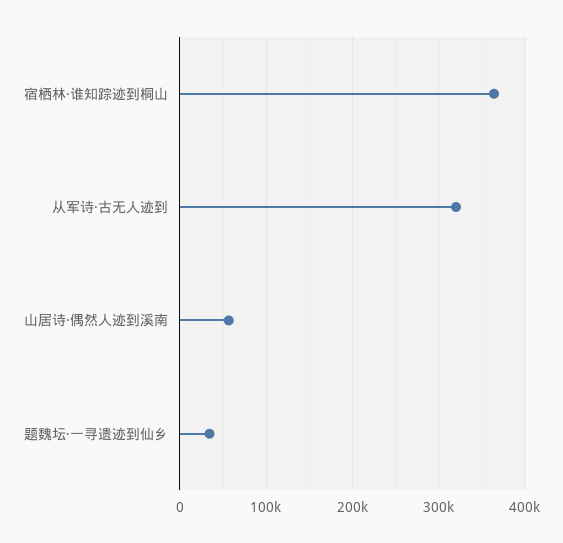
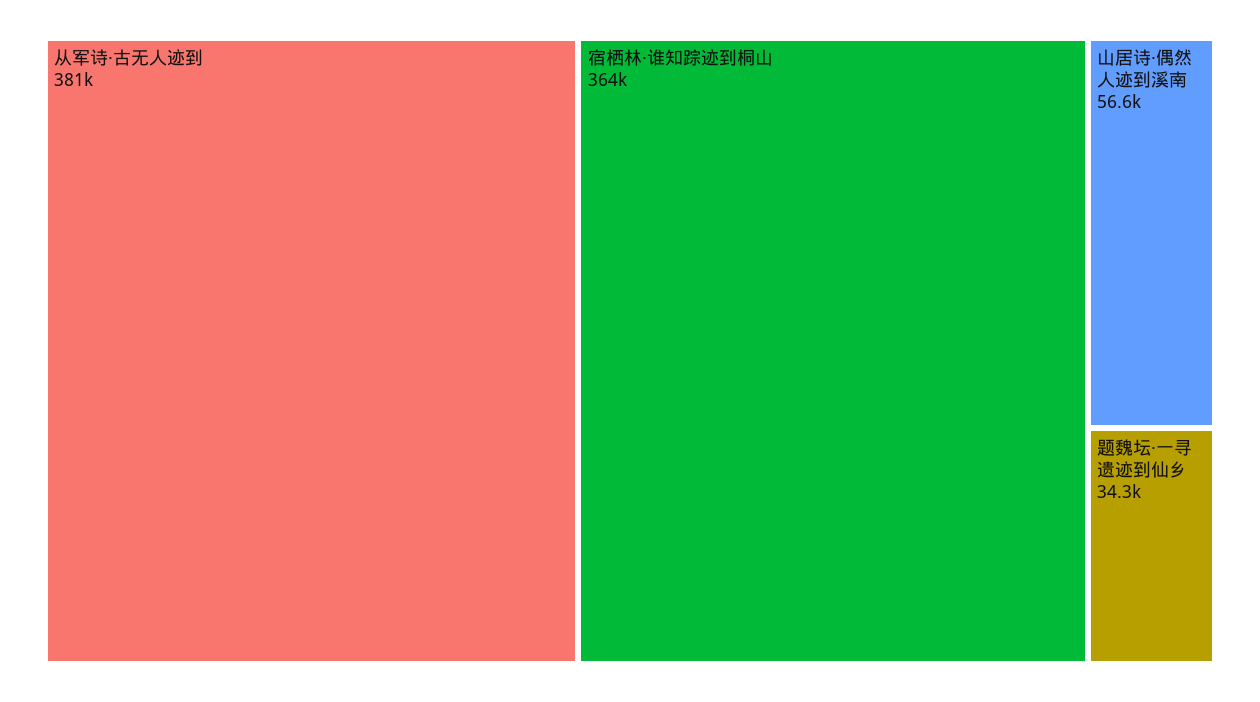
从军诗·古无人迹到: 320000 -> 381000

